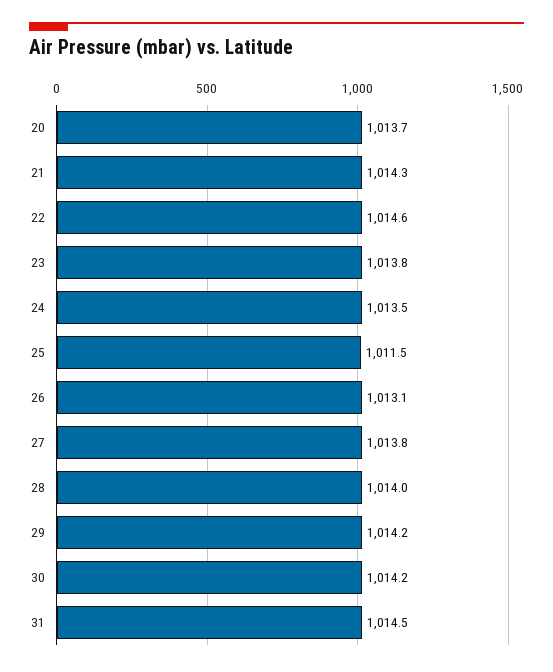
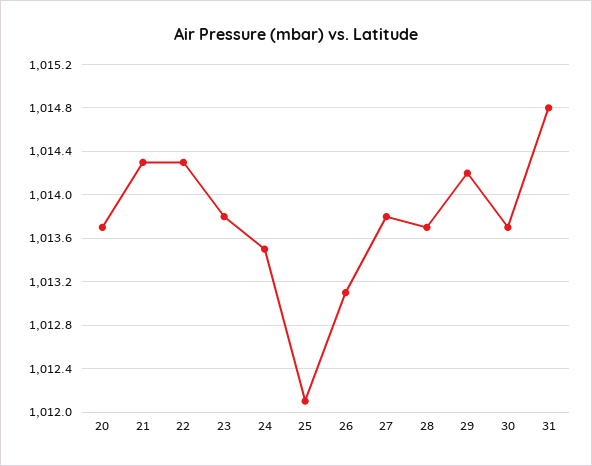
22: 1014.6 -> 1014.3
25: 1011.5 -> 1012.1
28: 1014 -> 1013.7
30: 1014.2 -> 1013.7
31: 1014.5 -> 1014.8

